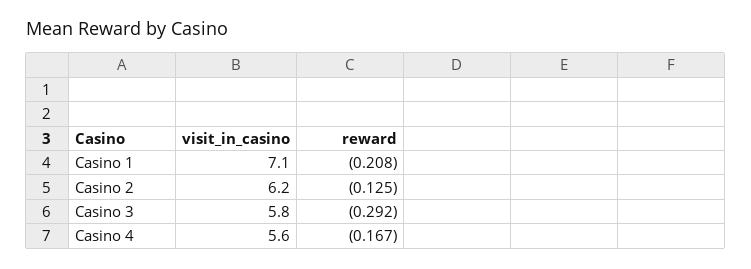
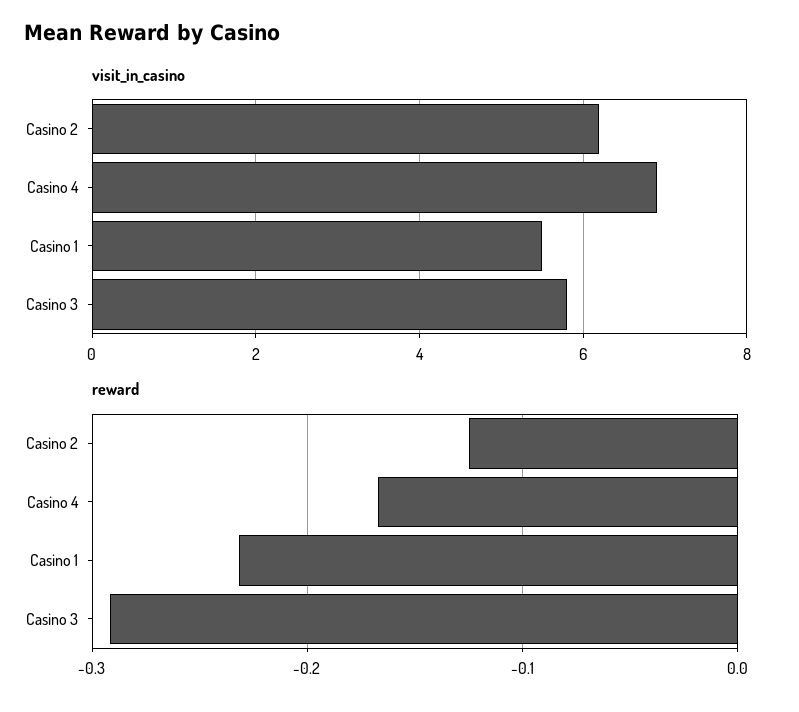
visit_in_casino, Casino 1: 7.1 -> 5.5
reward, Casino 1: -0.208 -> -0.23
visit_in_casino, Casino 4: 5.6 -> 7

